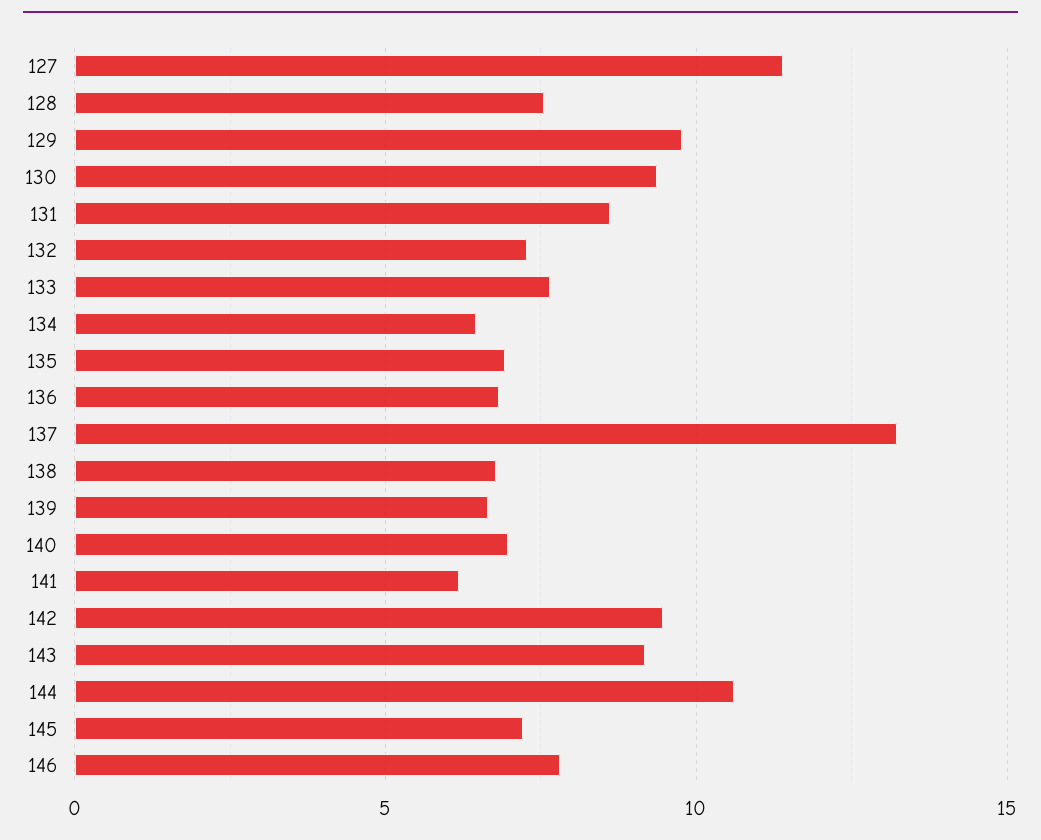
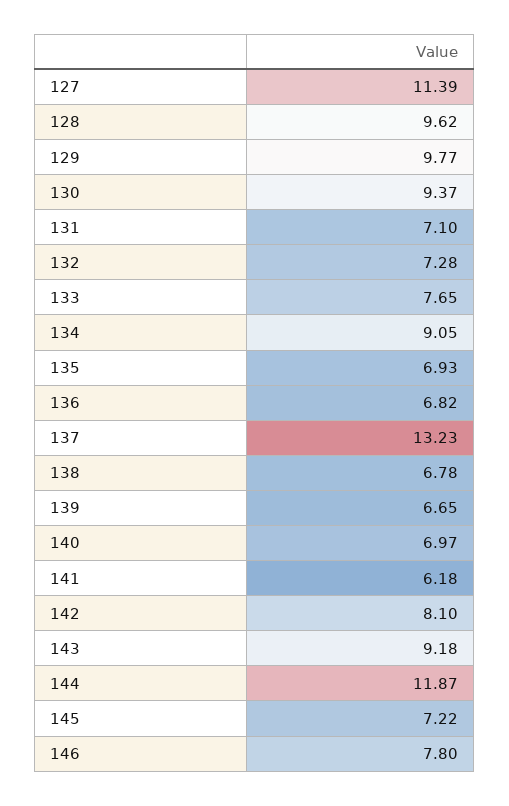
128: 7.5 -> 9.62
131: 8.5 -> 7.1
134: 6.5 -> 9.05
142: 9.5 -> 8.1
144: 10.5 -> 11.87

